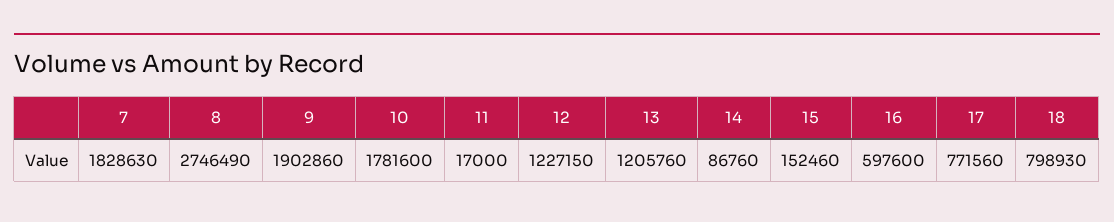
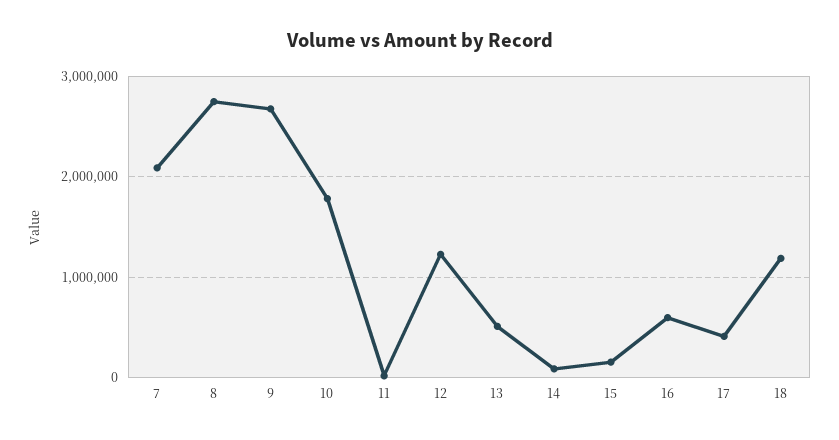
7: 1828630 -> 2100000
9: 1902860 -> 2700000
13: 1205760 -> 500000
17: 771560 -> 400000
18: 798930 -> 1200000

